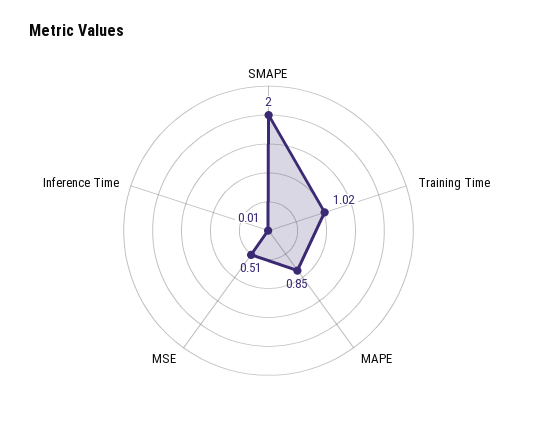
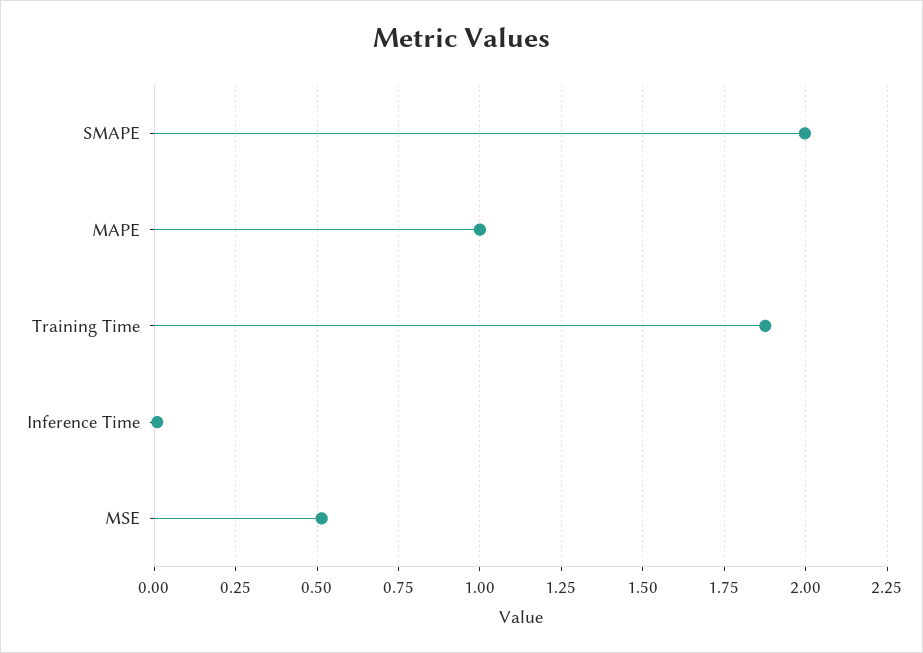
Training Time: 1.02 -> 1.875
MAPE: 0.85 -> 1

